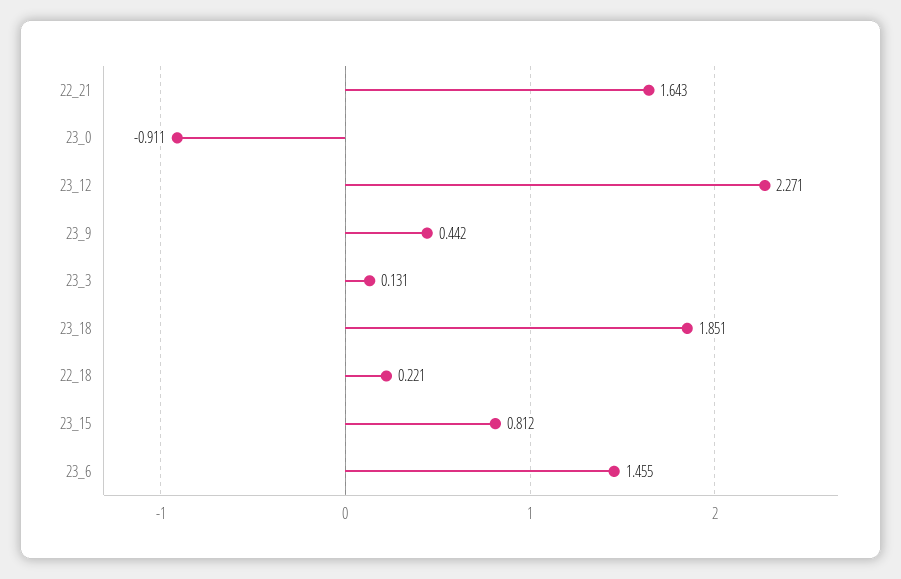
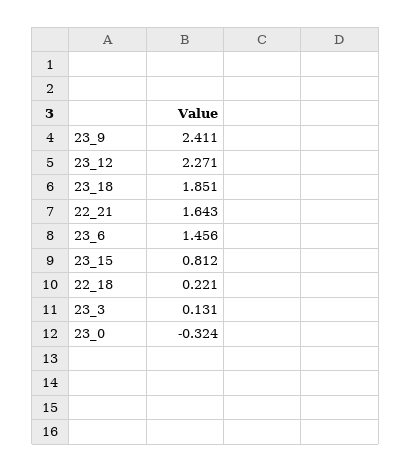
23_0: -0.911 -> -0.324
23_9: 0.442 -> 2.411
23_6: 1.455 -> 1.456

